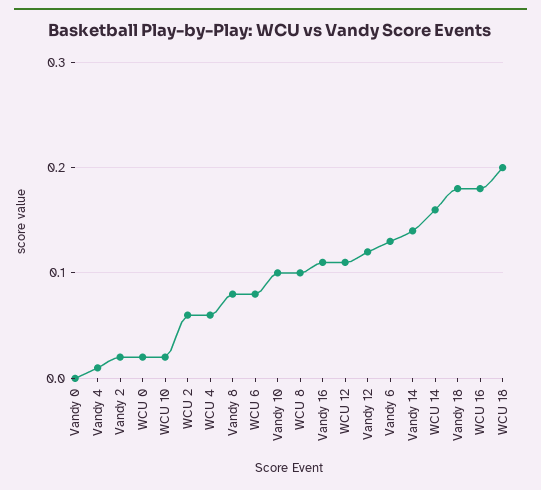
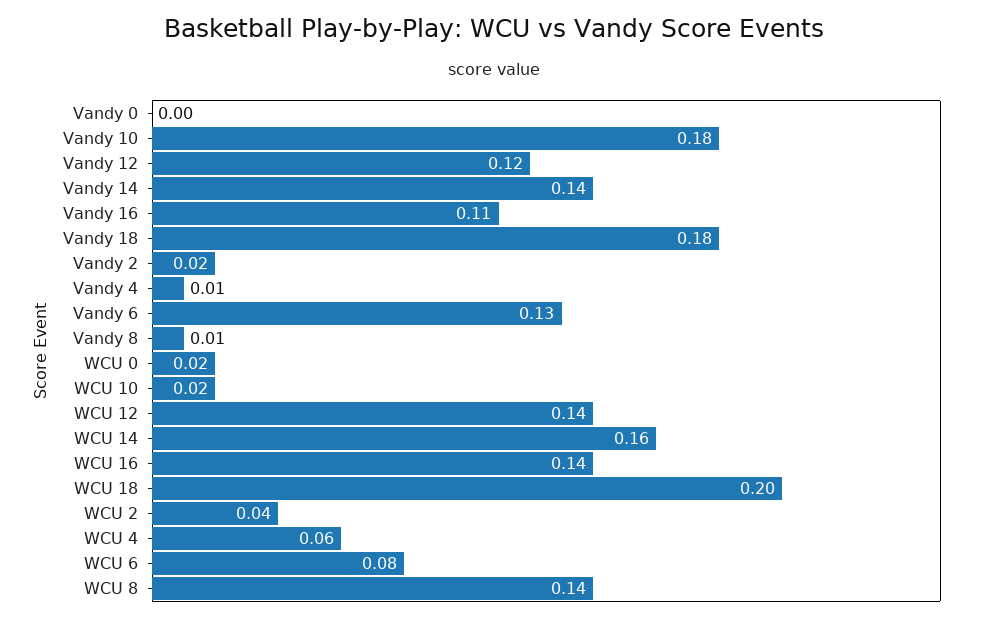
WCU 2: 0.06 -> 0.04
Vandy 8: 0.08 -> 0.01
Vandy 10: 0.1 -> 0.18
WCU 8: 0.1 -> 0.14
WCU 12: 0.11 -> 0.14
WCU 16: 0.18 -> 0.14

